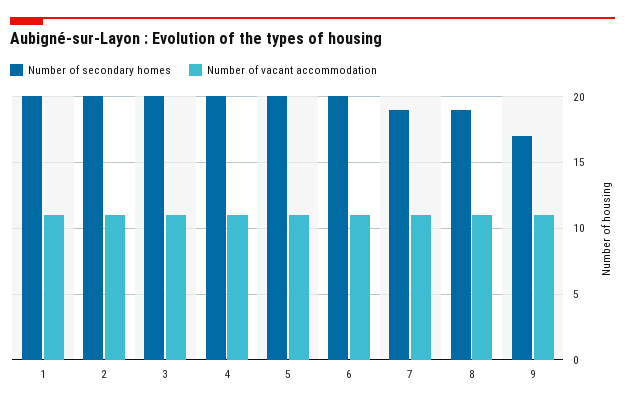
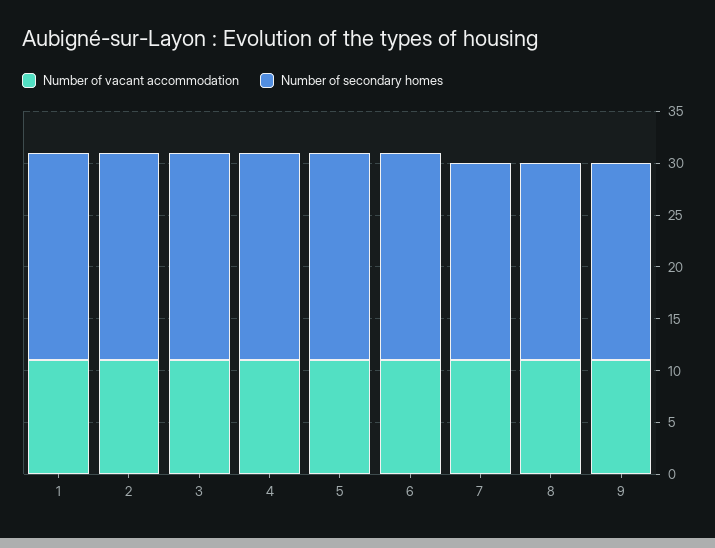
Number of secondary homes, 9: 17 -> 19

